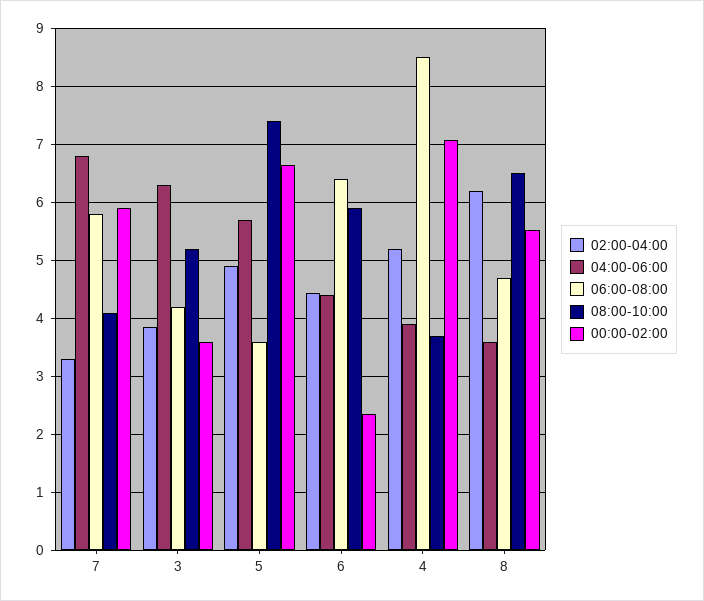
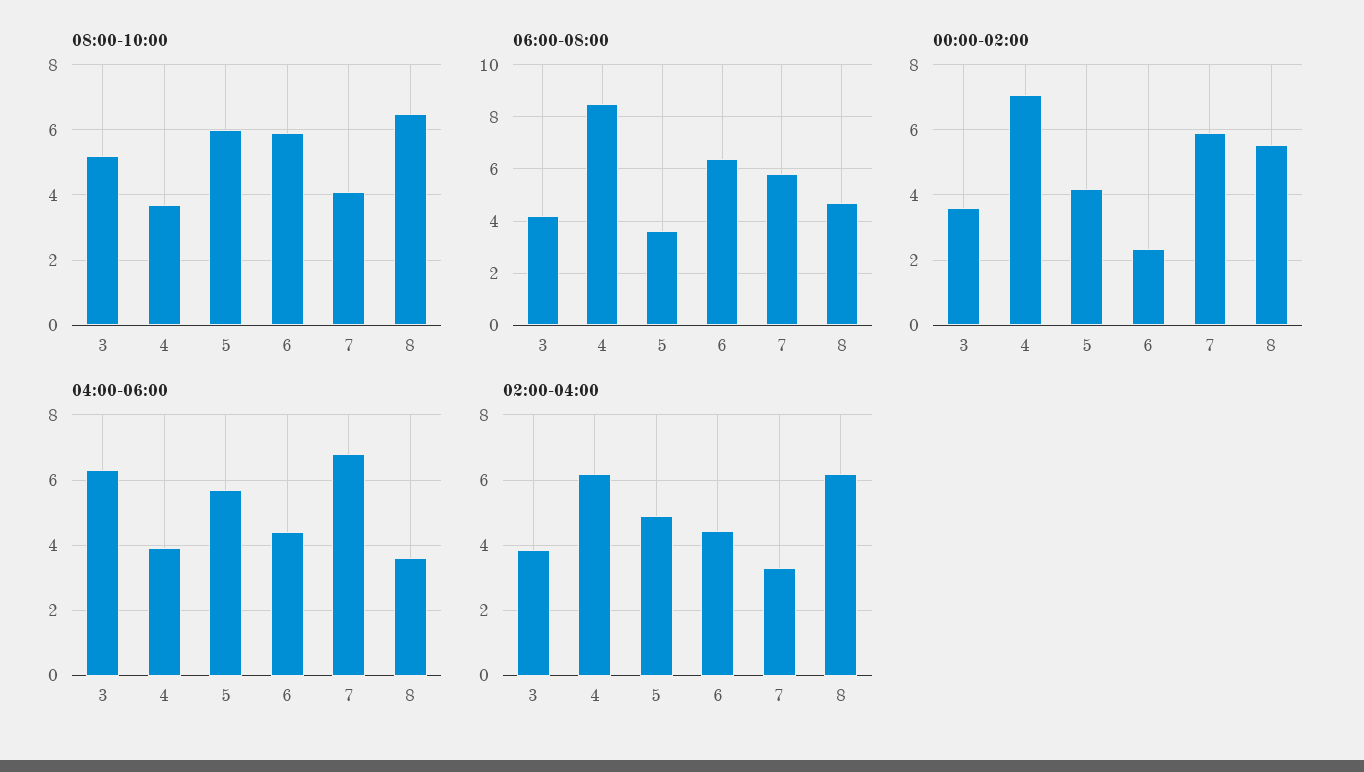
08:00-10:00, 5: 7.4 -> 6
00:00-02:00, 5: 6.6 -> 4.2
02:00-04:00, 4: 5.2 -> 6.2

